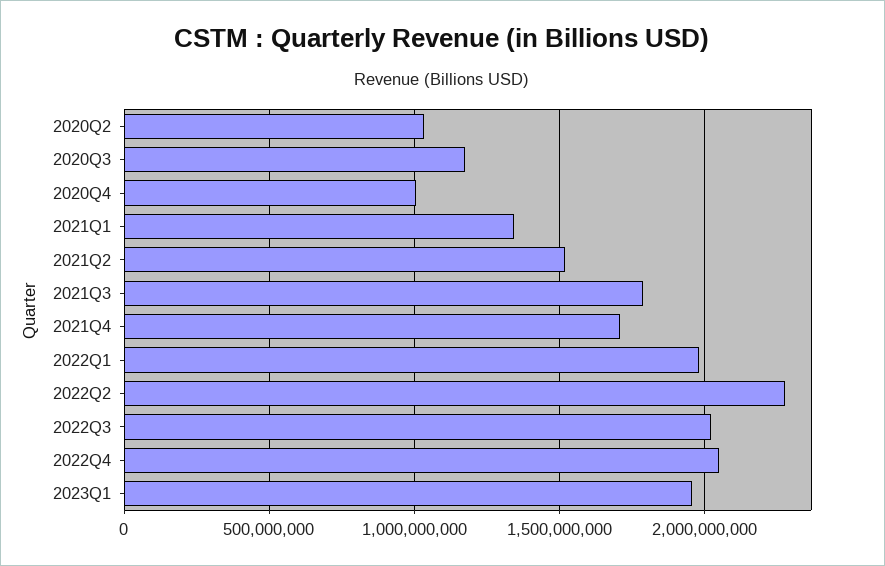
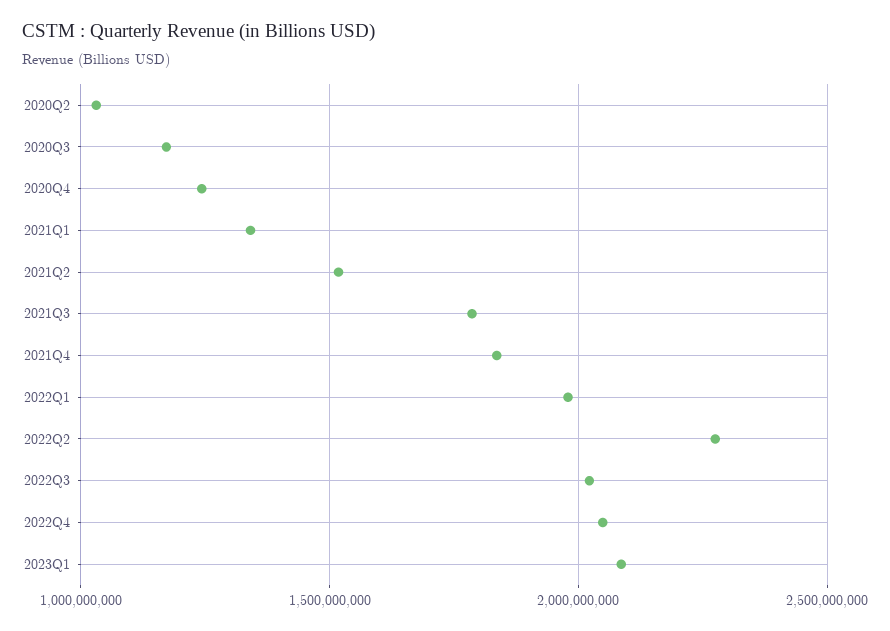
2020Q4: 1000000000 -> 1250000000
2021Q4: 1700000000 -> 1850000000
2023Q1: 1950000000 -> 2100000000

